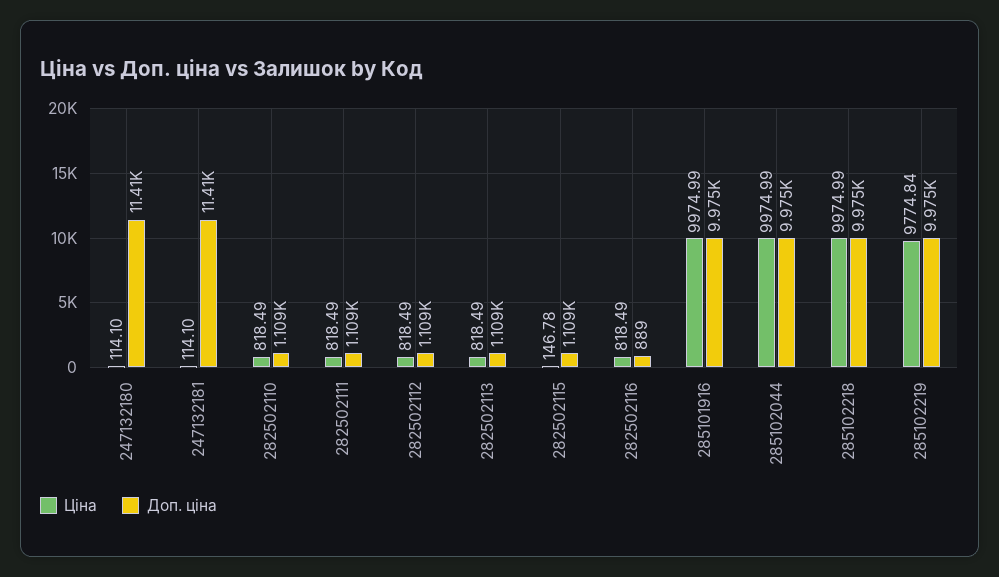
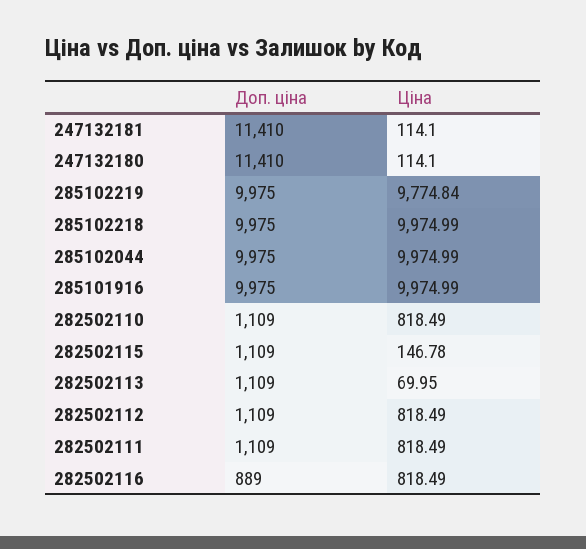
Ціна, 282502113: 818.49 -> 69.95

